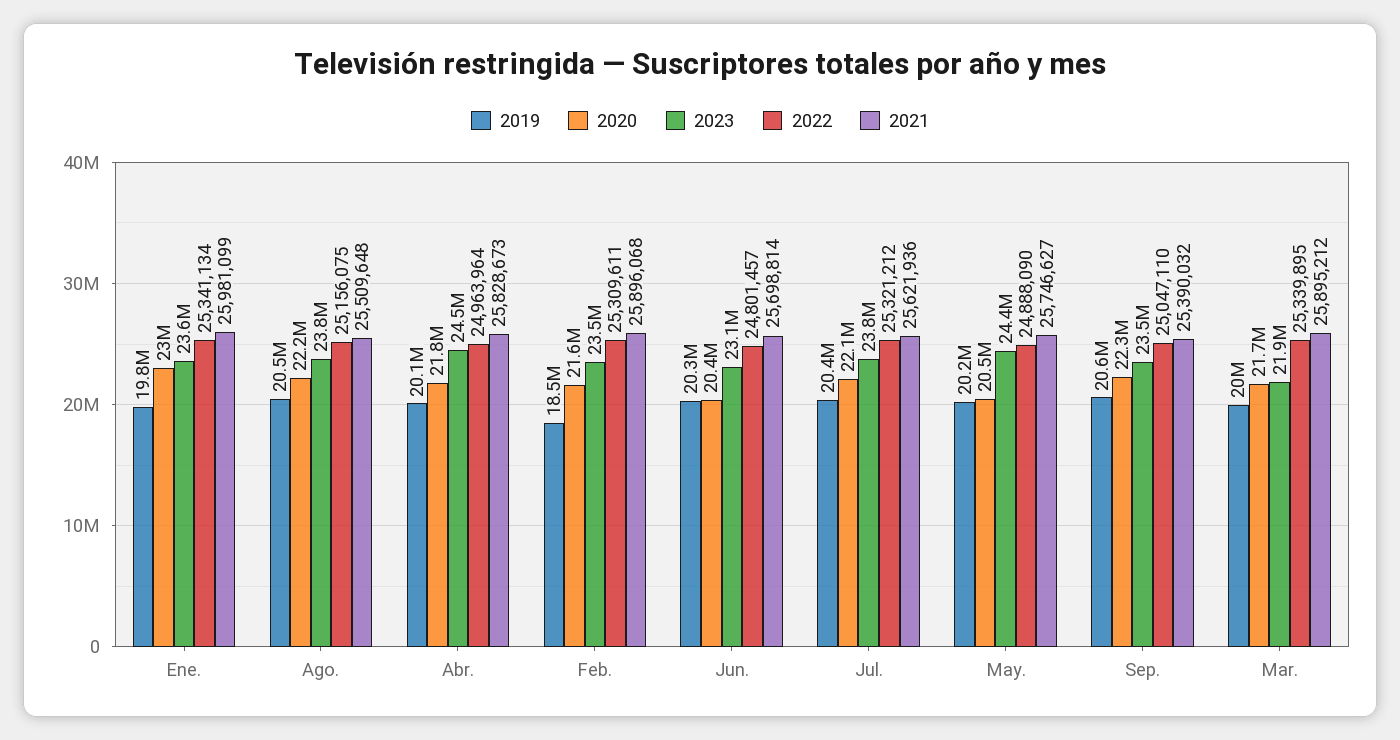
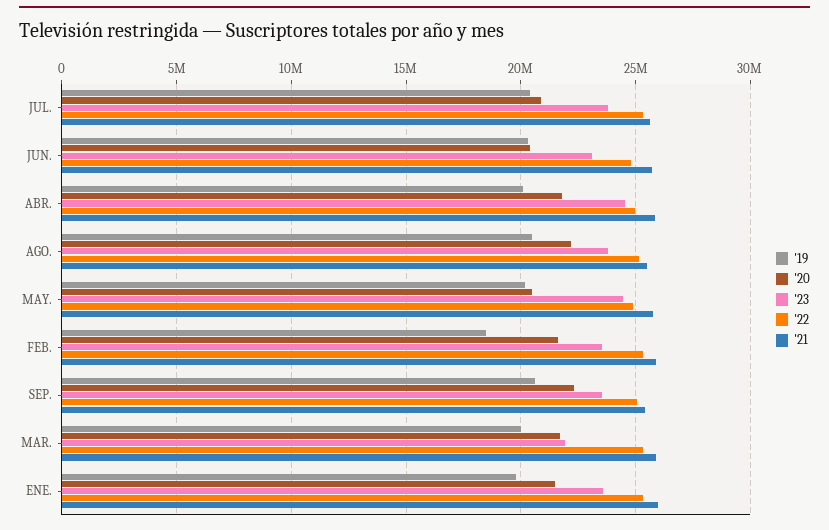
2020, Ene.: 23000000 -> 21500000
2020, Jul.: 22100000 -> 21000000

